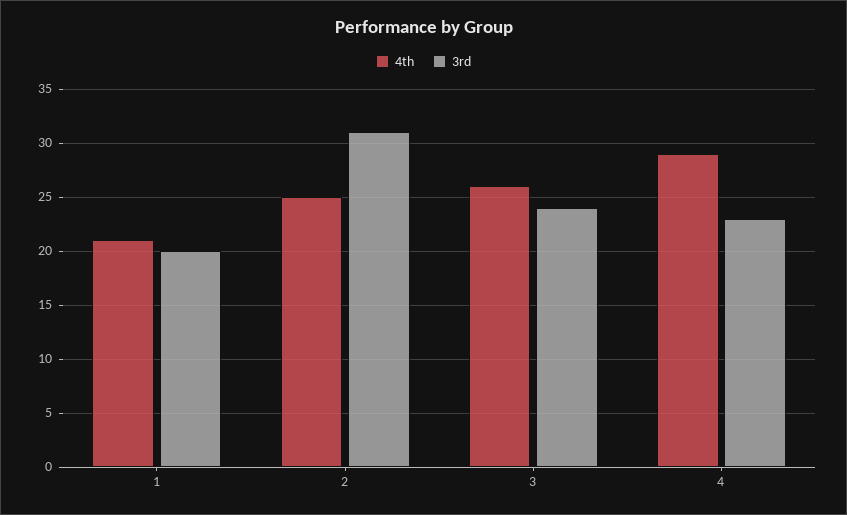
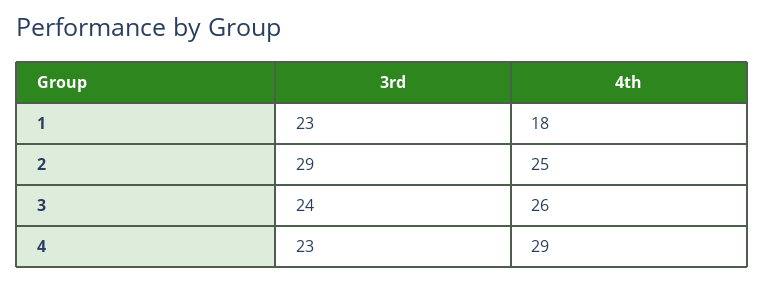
4th, 1: 21 -> 18
3rd, 1: 20 -> 23
3rd, 2: 31 -> 29

